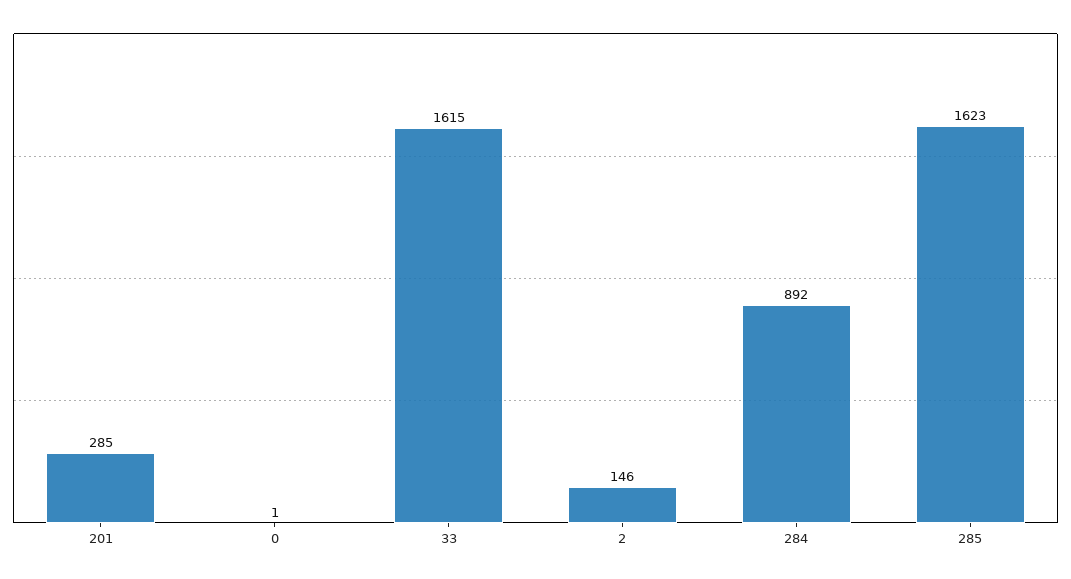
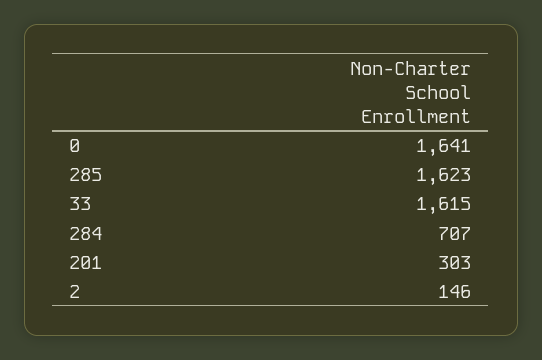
201: 285 -> 303
0: 1 -> 1641
284: 892 -> 707

